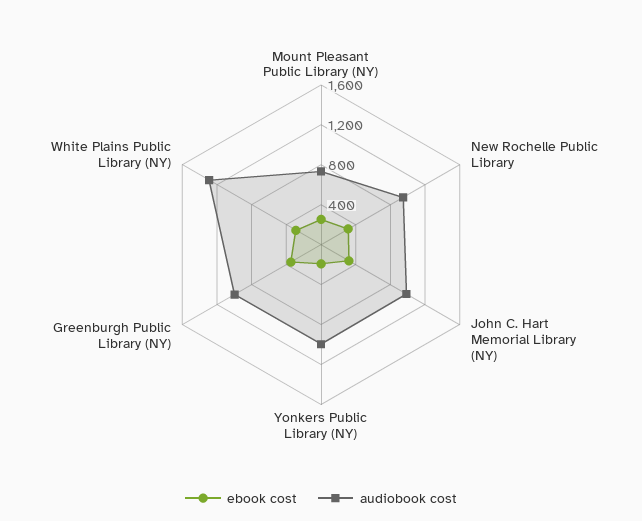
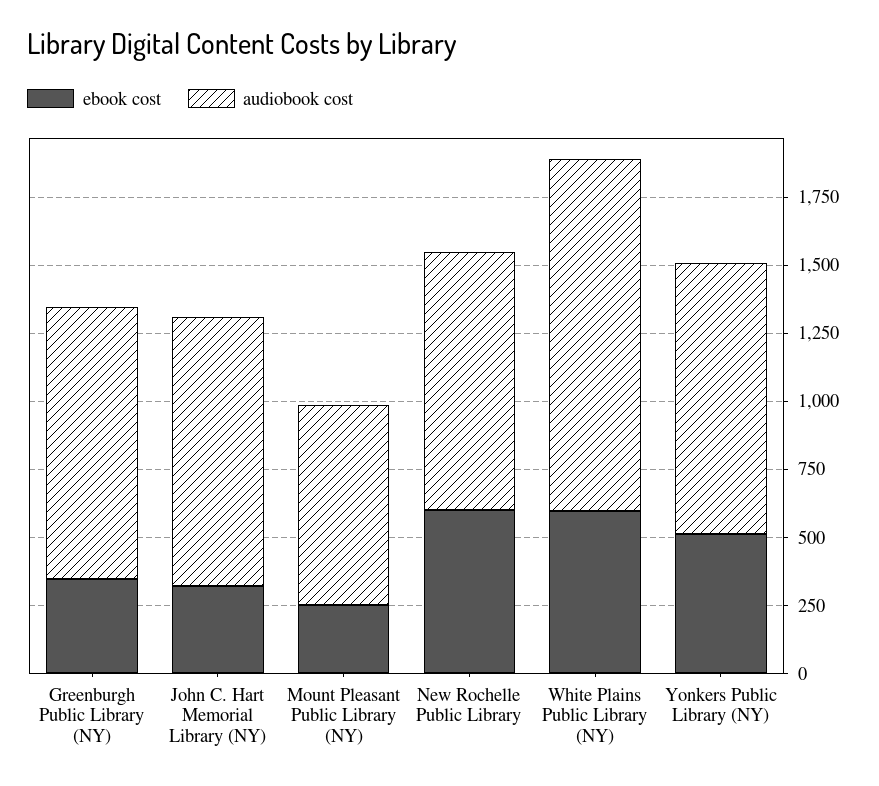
ebook cost, New Rochelle Public Library: 300 -> 600
ebook cost, Yonkers Public Library (NY): 200 -> 500
ebook cost, White Plains Public Library (NY): 300 -> 600

